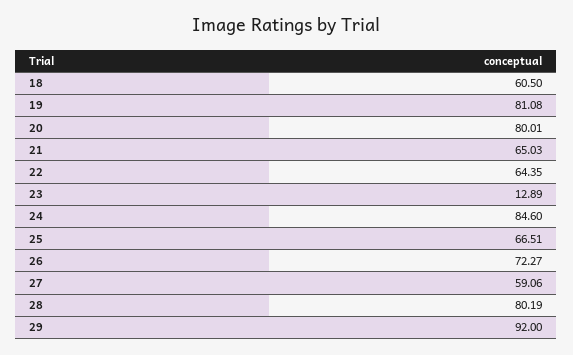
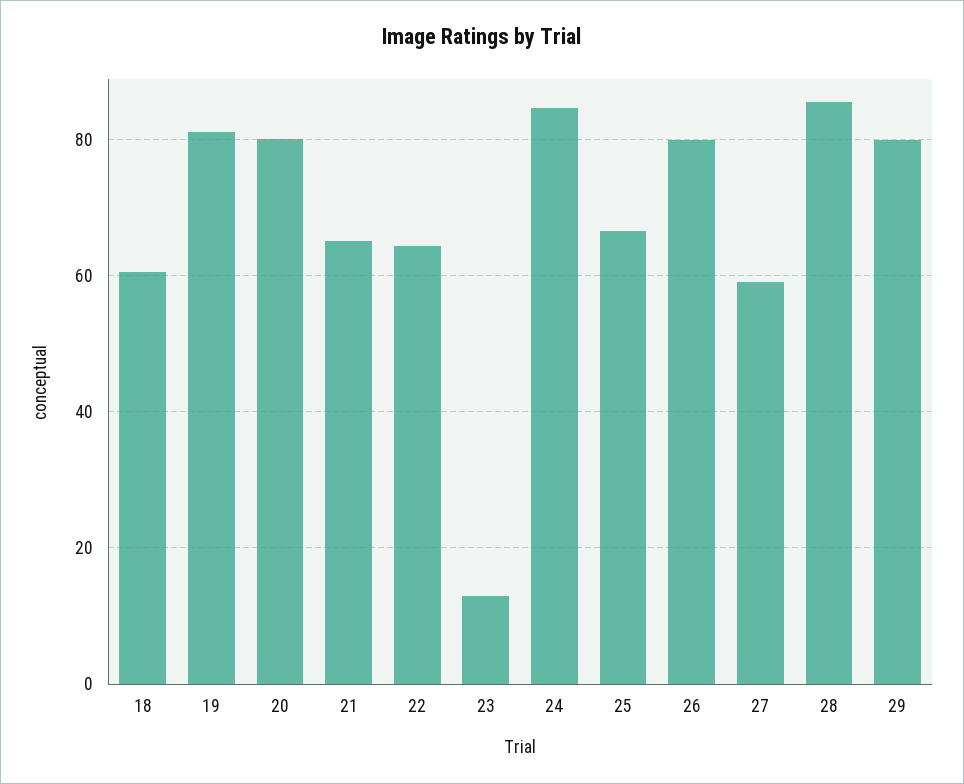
26: 72.27 -> 80
28: 80.19 -> 86
29: 92 -> 80

